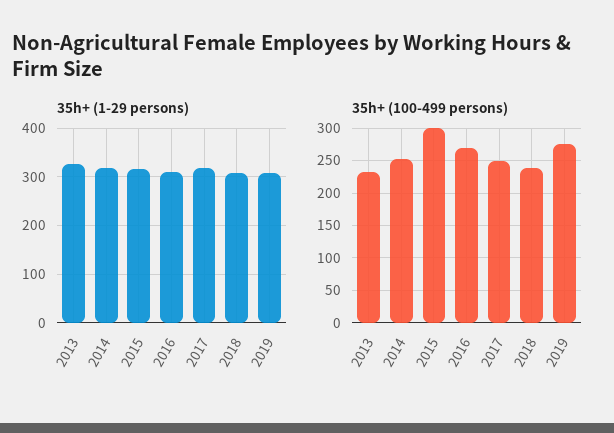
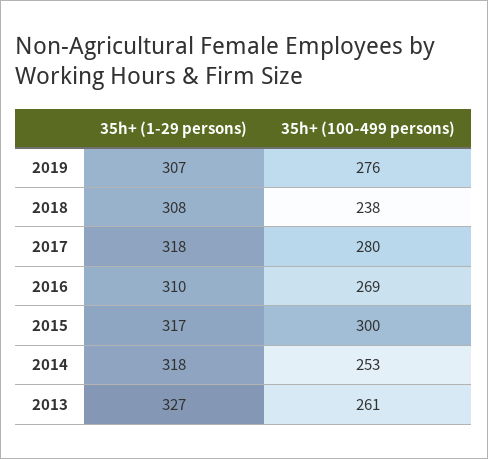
35h+ (100-499 persons), 2013: 230 -> 261
35h+ (100-499 persons), 2017: 250 -> 280

